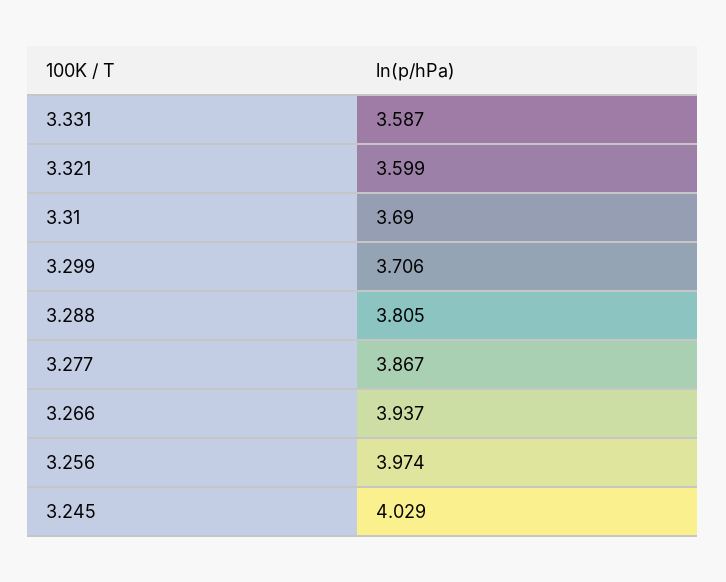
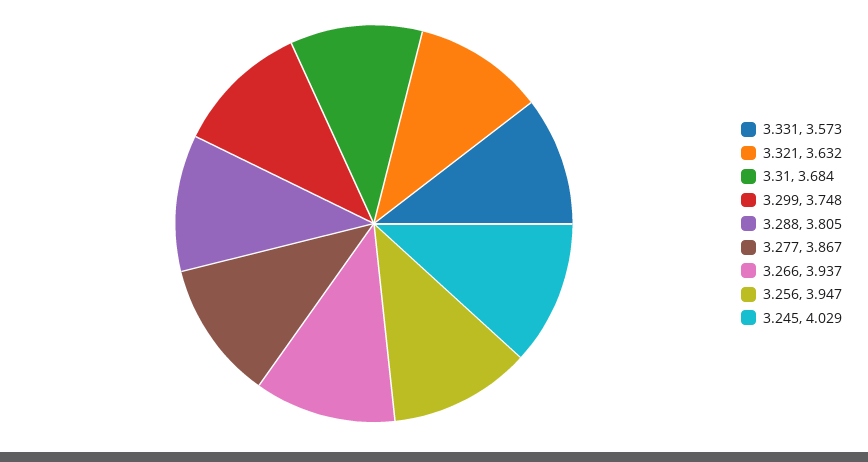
3.331: 3.587 -> 3.573
3.321: 3.599 -> 3.632
3.31: 3.69 -> 3.684
3.299: 3.706 -> 3.748
3.256: 3.974 -> 3.947

